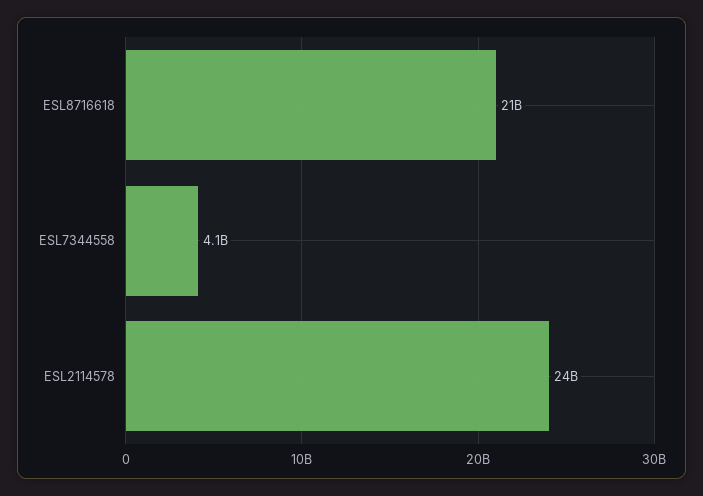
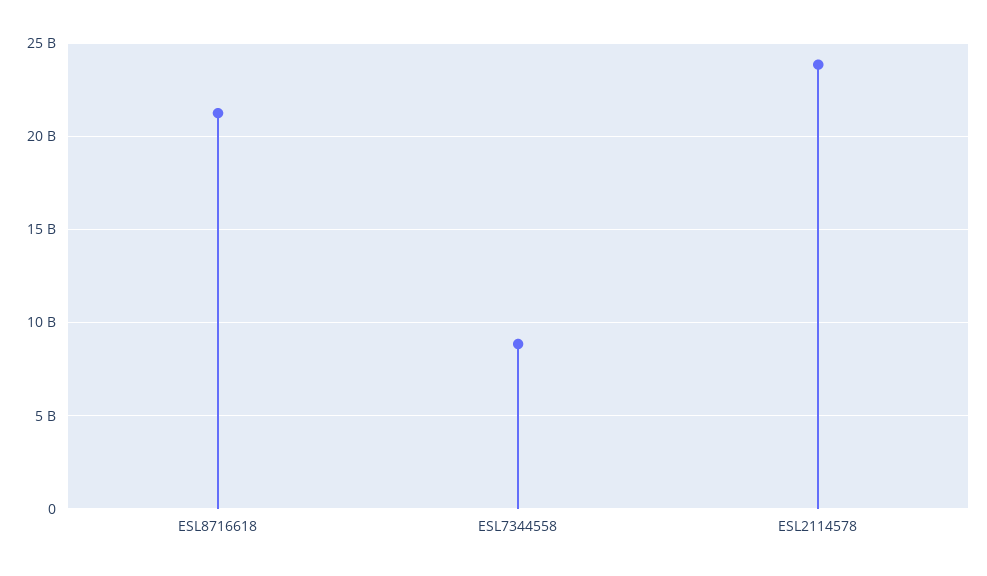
ESL7344558: 4100000000 -> 9000000000

